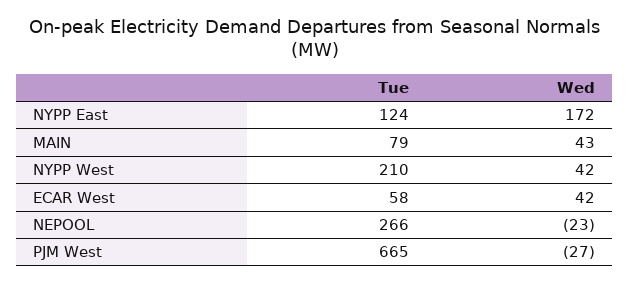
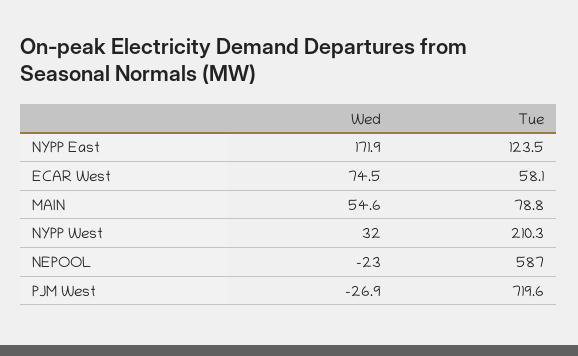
Wed, MAIN: 43 -> 54.6
Wed, NYPP West: 42 -> 32
Wed, ECAR West: 42 -> 74.5
Tue, NEPOOL: 266 -> 587
Tue, PJM West: 665 -> 719.6

